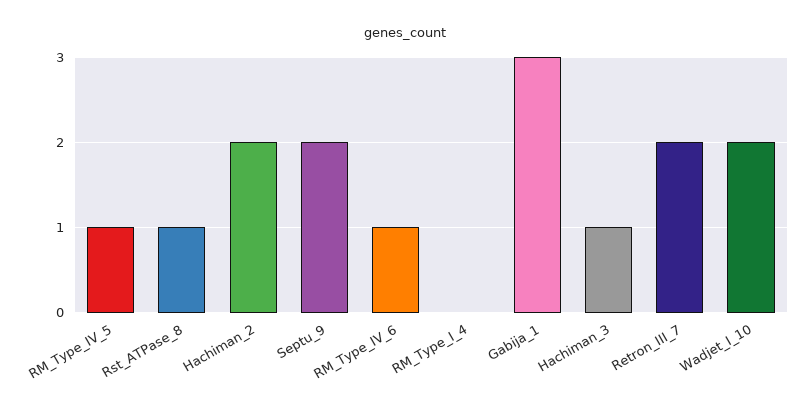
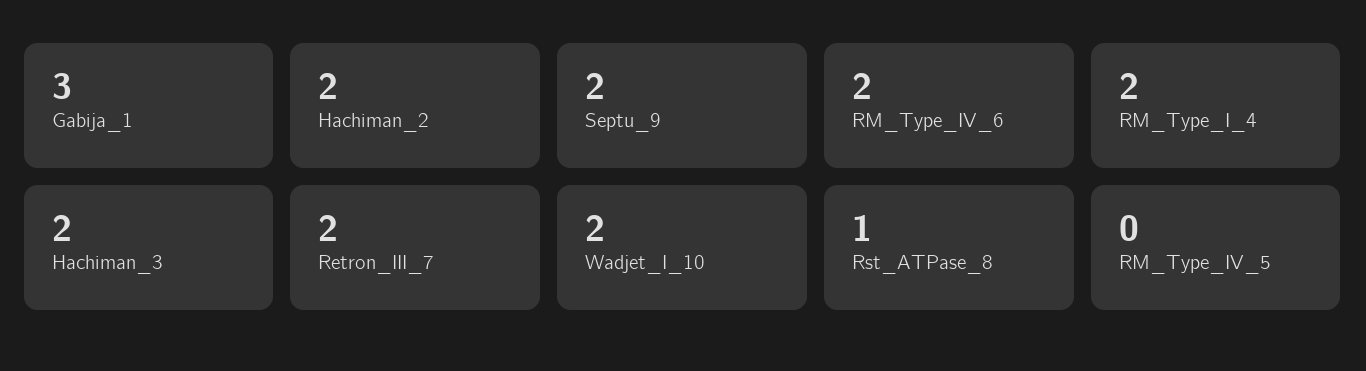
RM_Type_IV_5: 1 -> 0
RM_Type_IV_6: 1 -> 2
RM_Type_I_4: 0 -> 2
Hachiman_3: 1 -> 2

